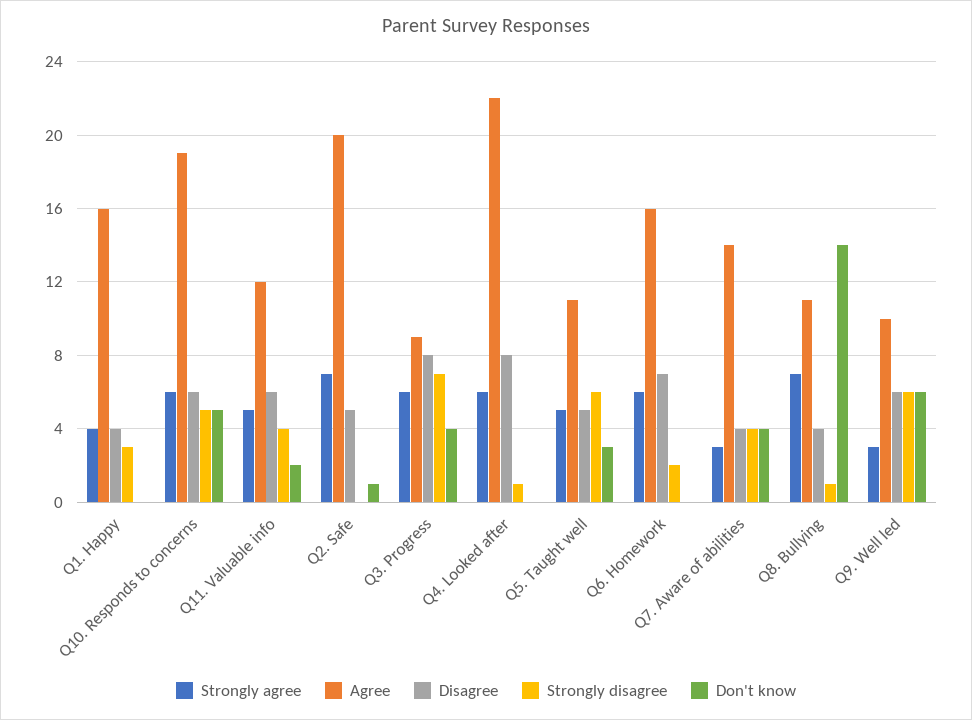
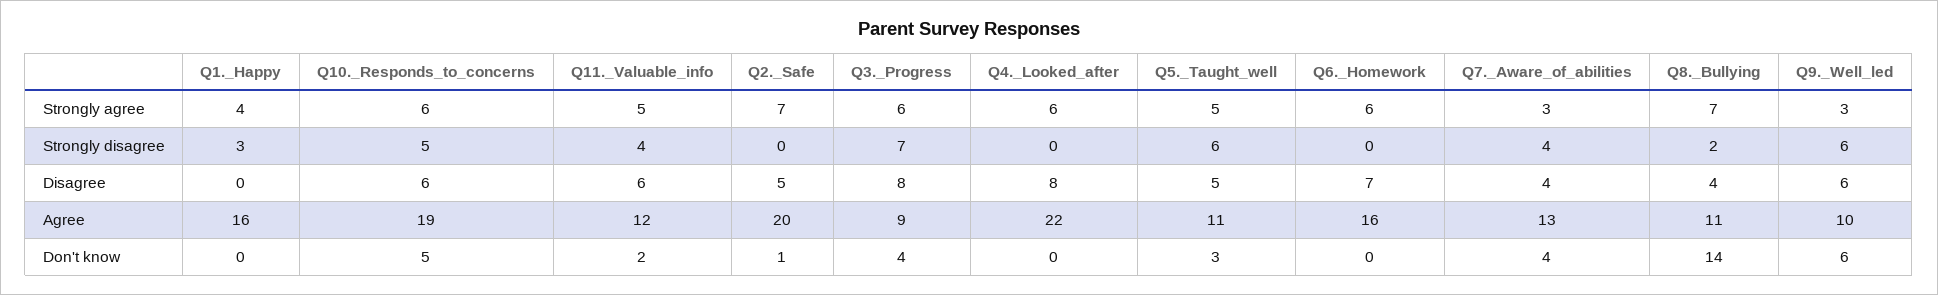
Disagree, Q1. Happy: 4 -> 0
Strongly disagree, Q4. Looked after: 1 -> 0
Strongly disagree, Q6. Homework: 2 -> 0
Agree, Q7. Aware of abilities: 14 -> 13
Strongly disagree, Q8. Bullying: 1 -> 2

